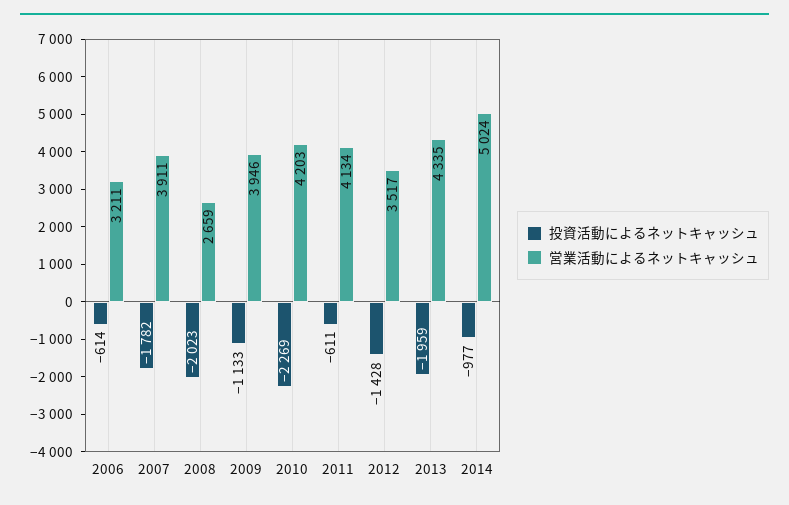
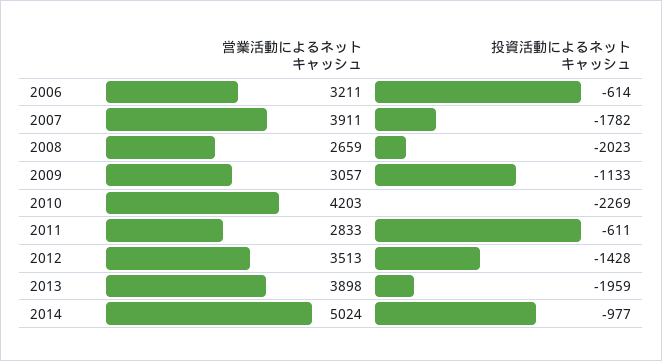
営業活動によるネットキャッシュ, 2009: 3946 -> 3057
営業活動によるネットキャッシュ, 2011: 4134 -> 2833
営業活動によるネットキャッシュ, 2012: 3517 -> 3513
営業活動によるネットキャッシュ, 2013: 4335 -> 3898

